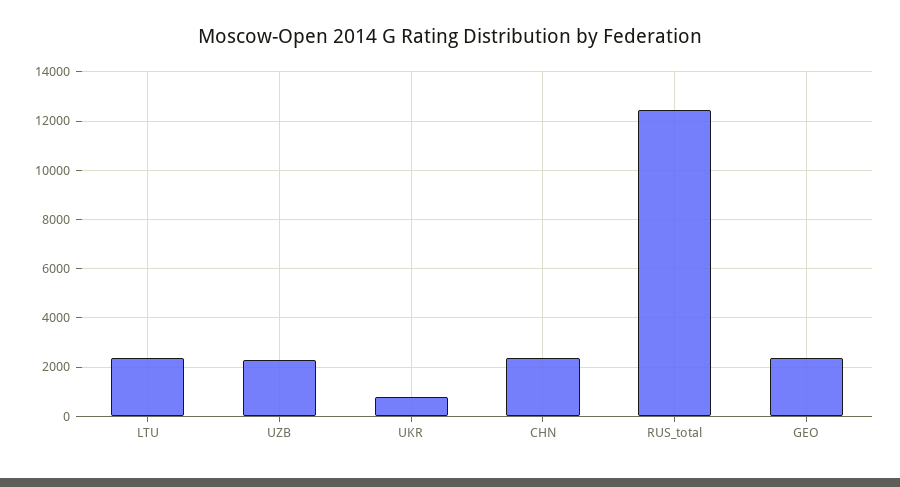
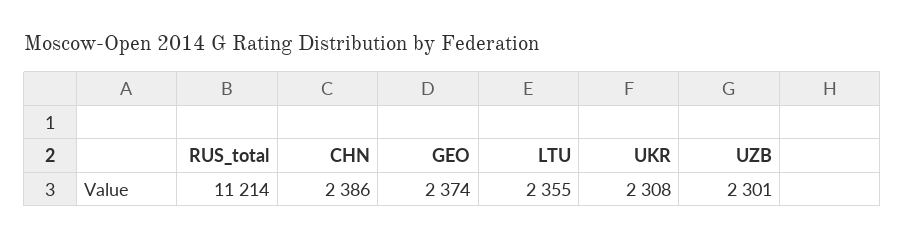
UKR: 750 -> 2308
RUS_total: 12500 -> 11214

